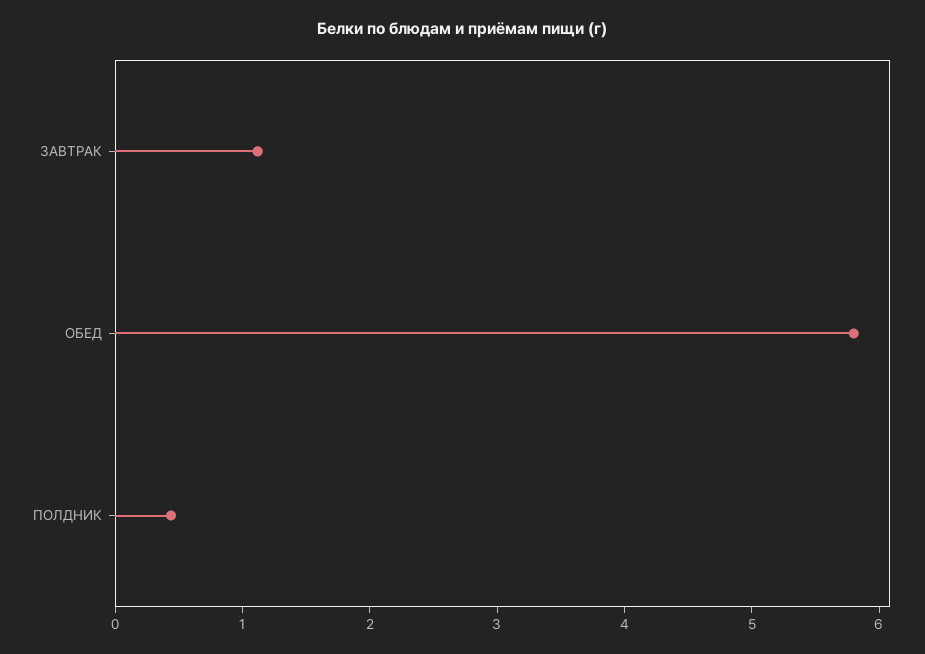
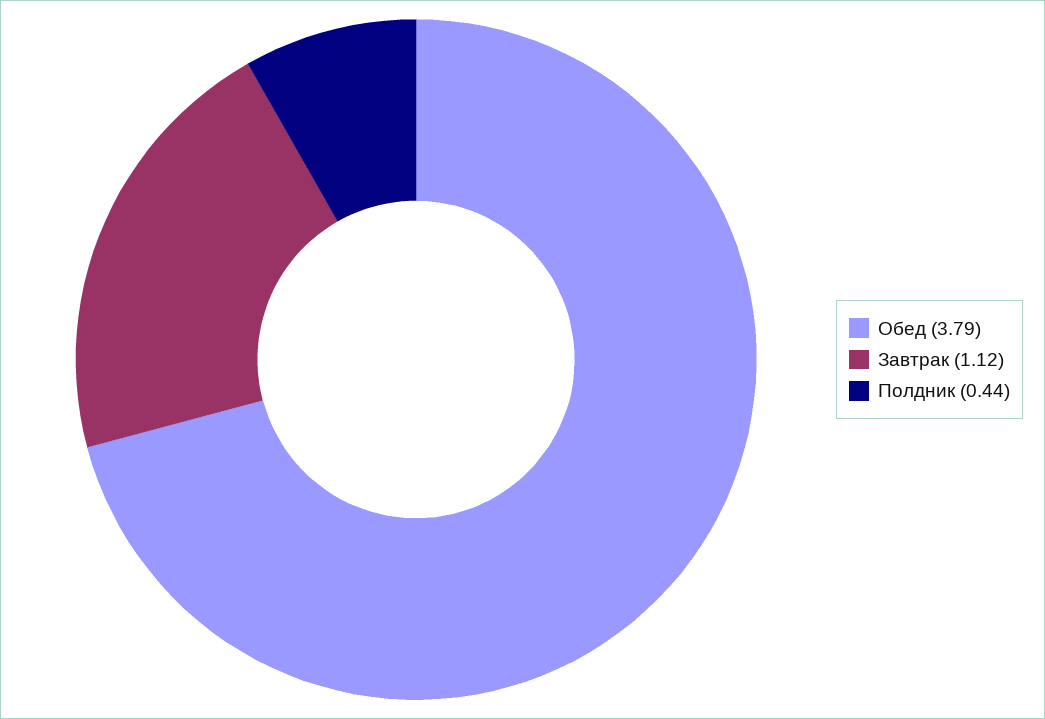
ОБЕД: 5.8 -> 3.79

